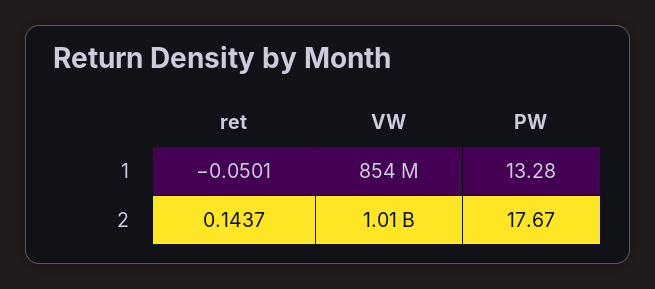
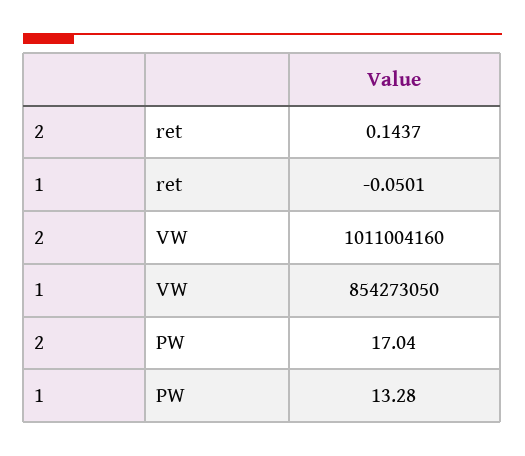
PW, 2: 17.67 -> 17.04

